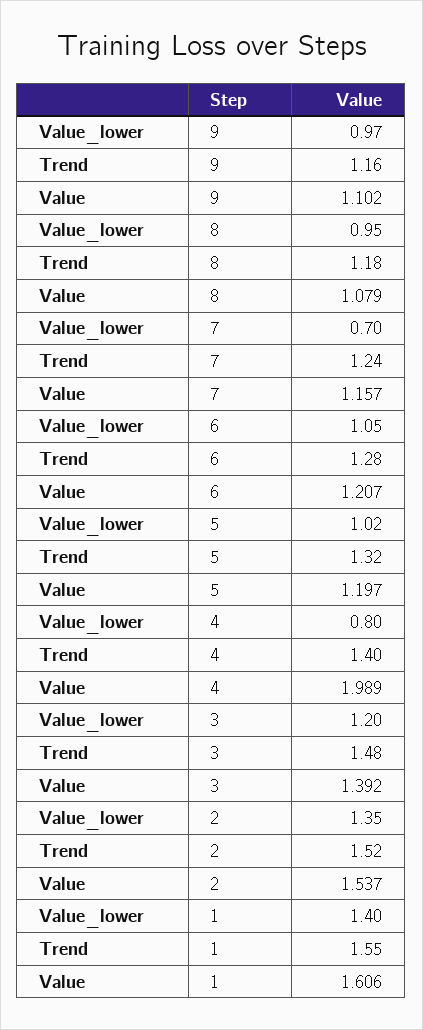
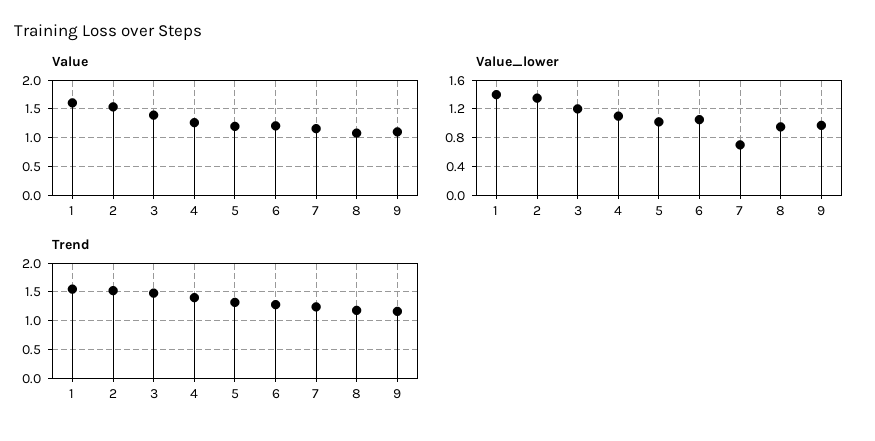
Value_lower, 4: 0.8 -> 1.1
Value, 4: 1.989 -> 1.25

